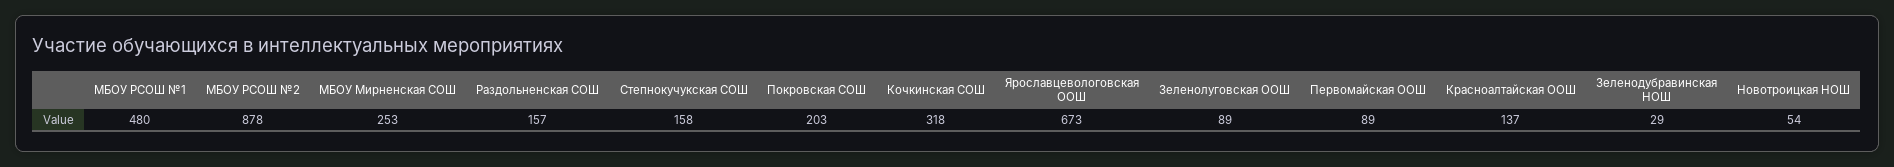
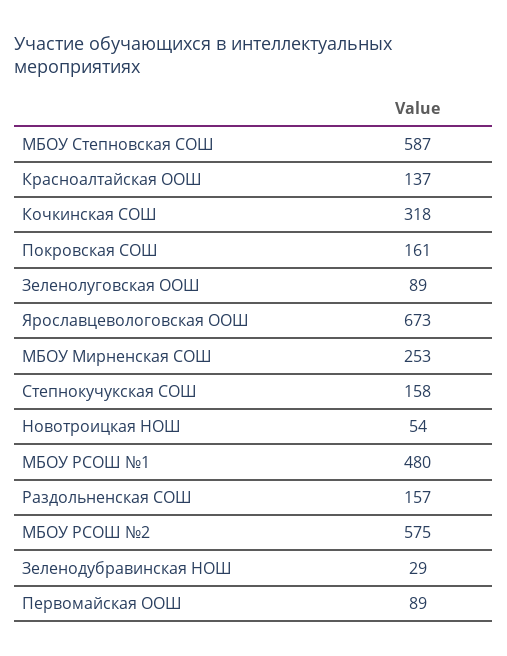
МБОУ РСОШ №2: 878 -> 575
Покровская СОШ: 203 -> 161
МБОУ Степновская СОШ: none -> 587

